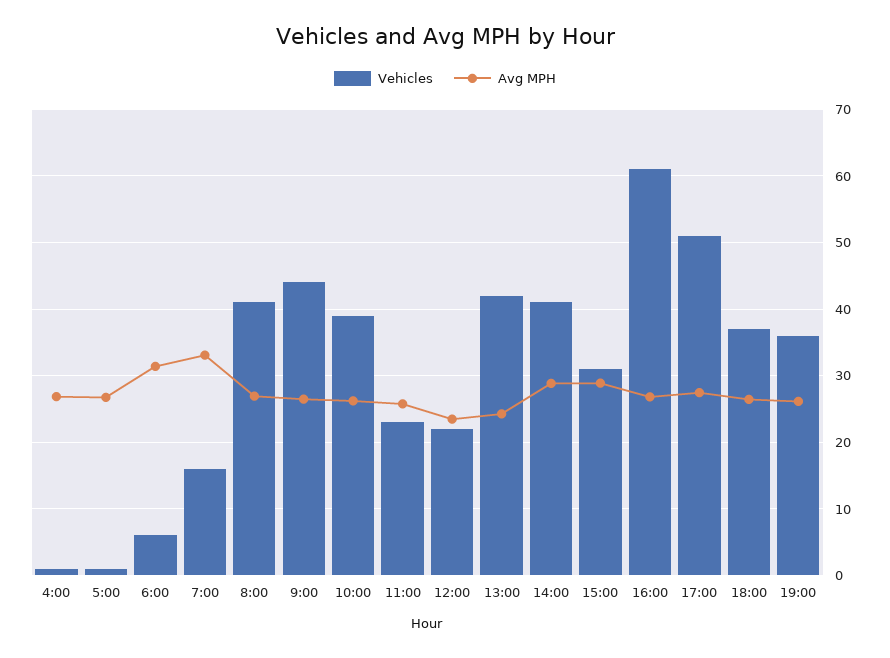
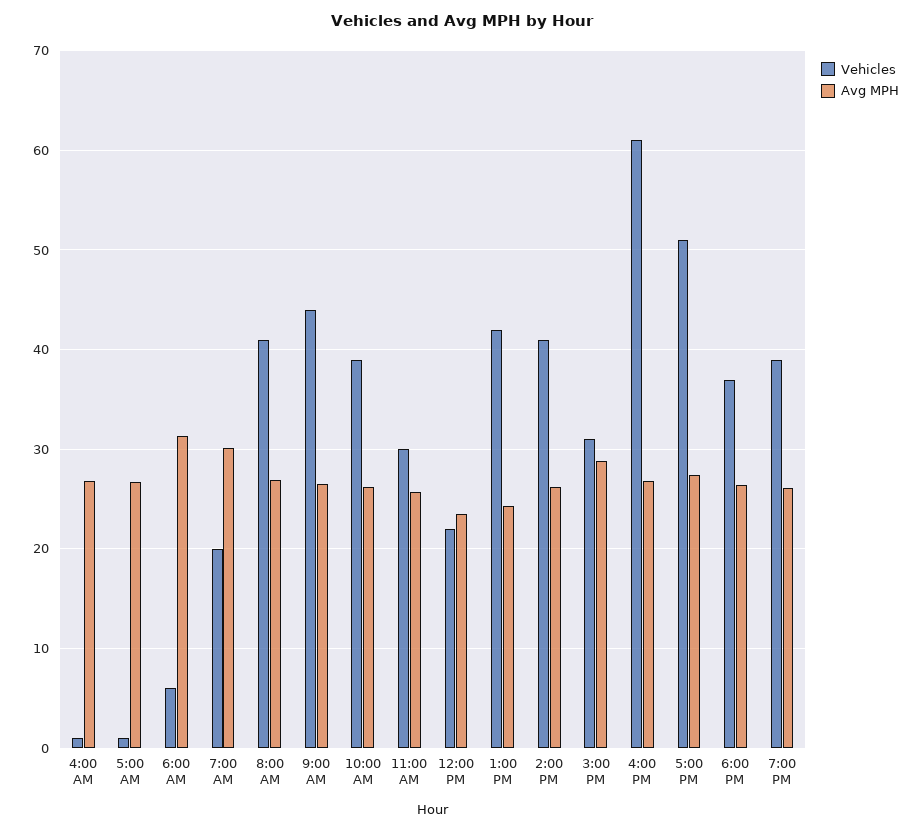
Vehicles, 7:00: 16 -> 20
Avg MPH, 7:00: 33 -> 30
Vehicles, 11:00: 23 -> 30
Avg MPH, 14:00: 29 -> 26
Vehicles, 19:00: 36 -> 39

